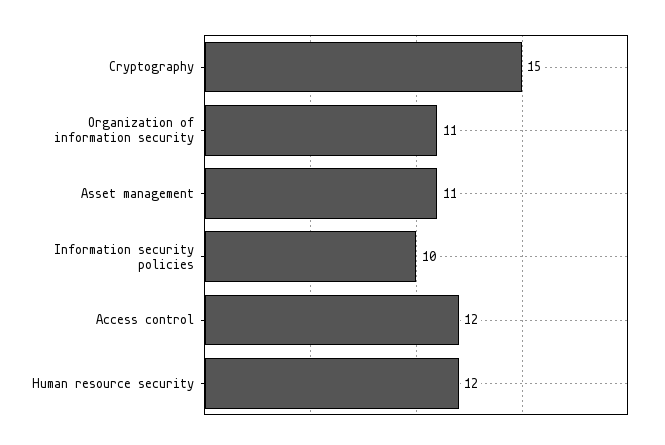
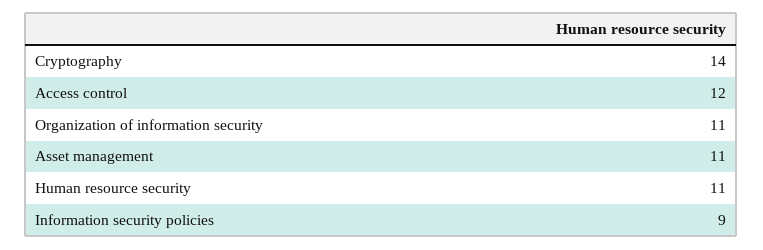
Cryptography: 15 -> 14
Information security policies: 10 -> 9
Human resource security: 12 -> 11

